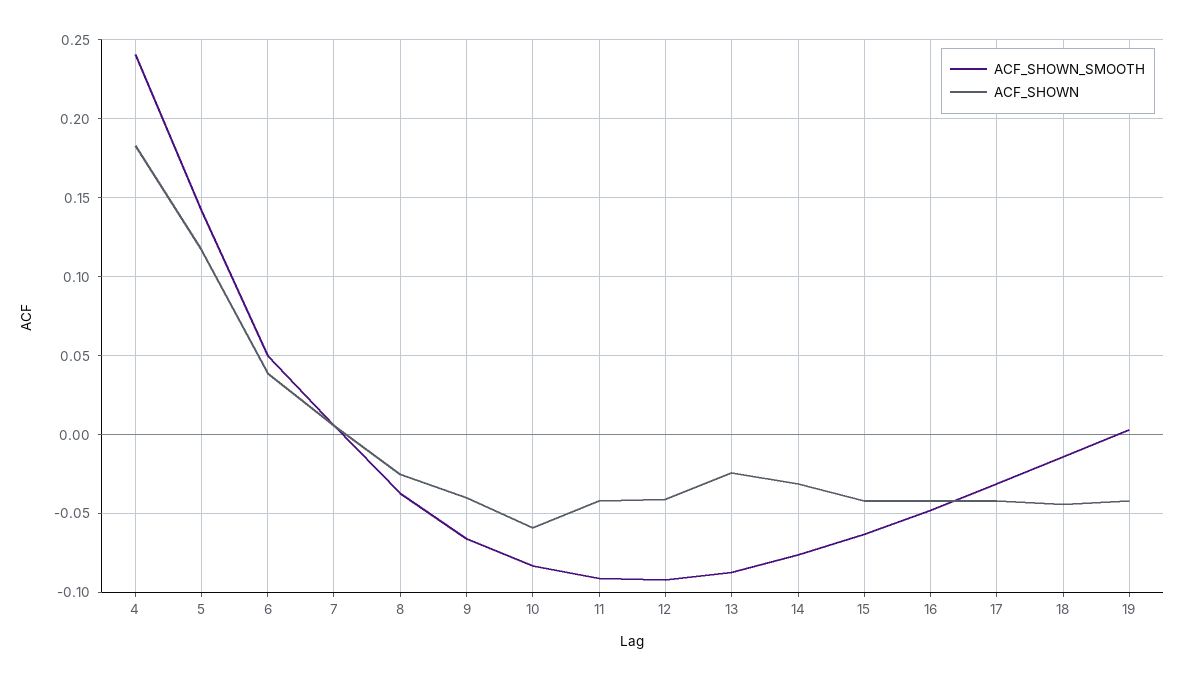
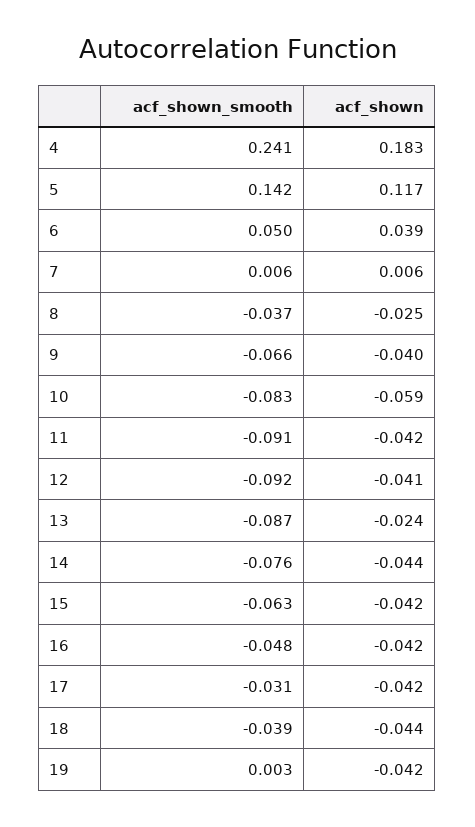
ACF_SHOWN, 14: -0.03 -> -0.044
ACF_SHOWN_SMOOTH, 18: -0.015 -> -0.039

